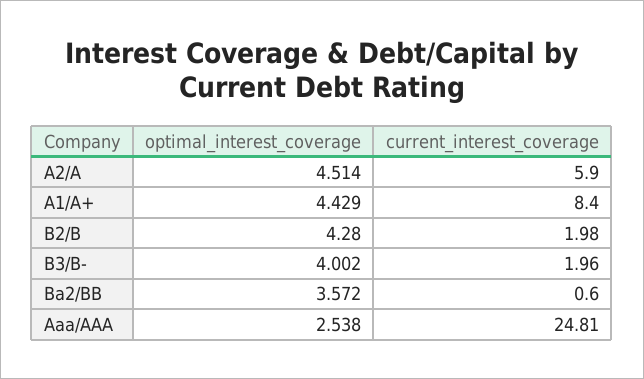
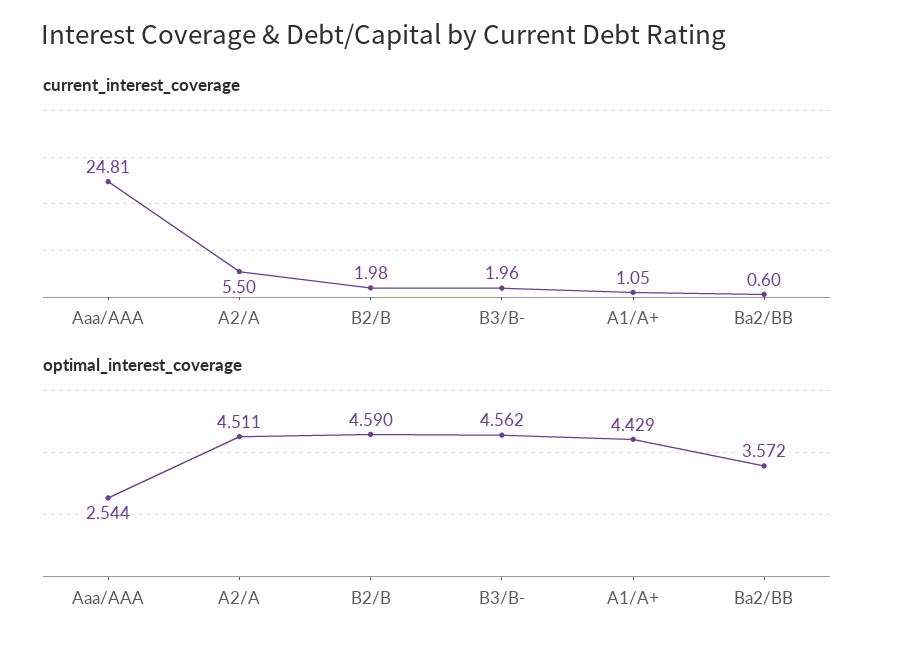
optimal_interest_coverage, A2/A: 4.514 -> 4.511
current_interest_coverage, A2/A: 5.9 -> 5.5
current_interest_coverage, A1/A+: 8.4 -> 1.05
optimal_interest_coverage, B2/B: 4.28 -> 4.59
optimal_interest_coverage, B3/B-: 4.002 -> 4.562
optimal_interest_coverage, Aaa/AAA: 2.538 -> 2.544

